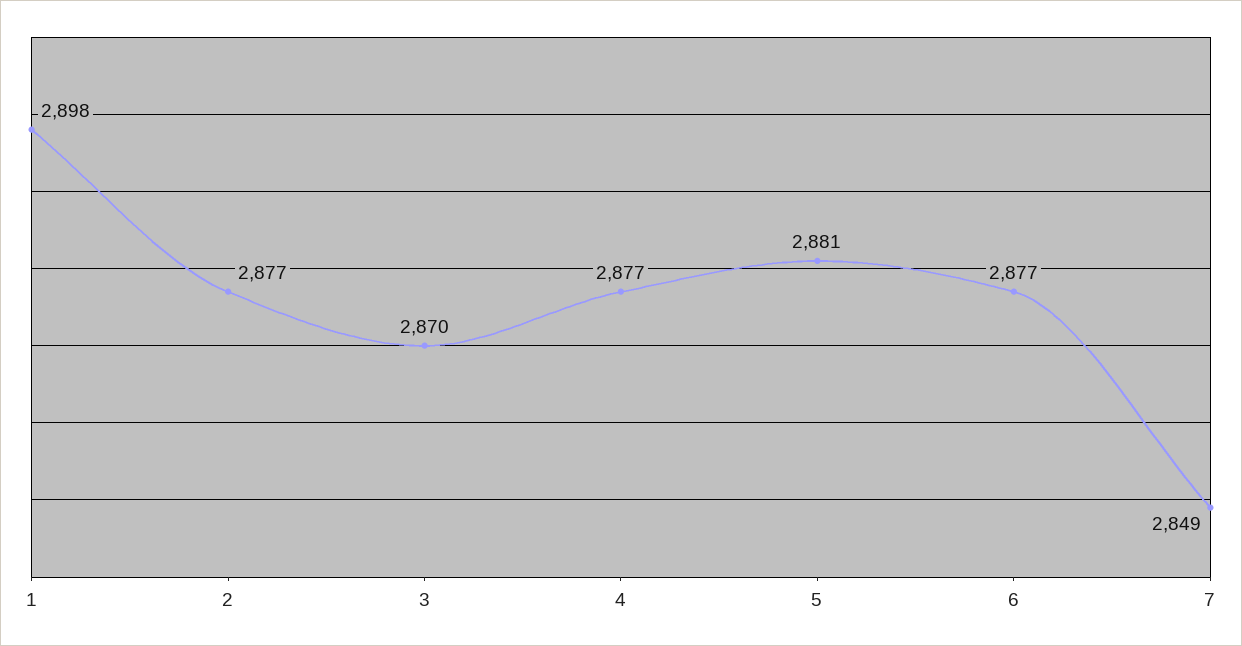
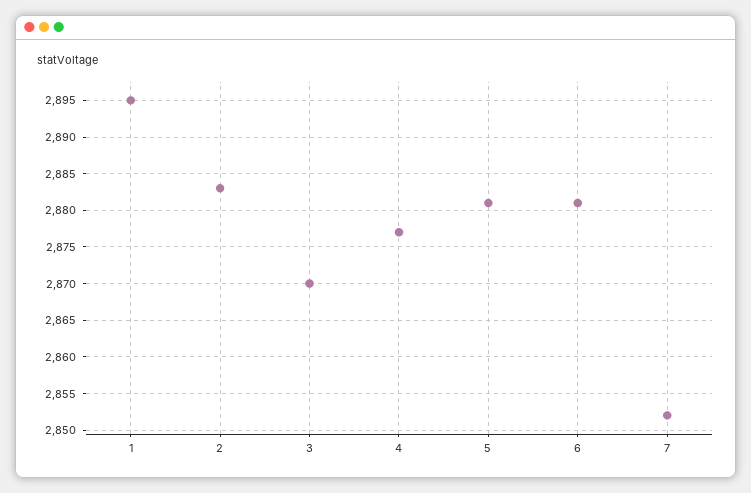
1: 2898 -> 2895
2: 2877 -> 2883
6: 2877 -> 2881
7: 2849 -> 2852

